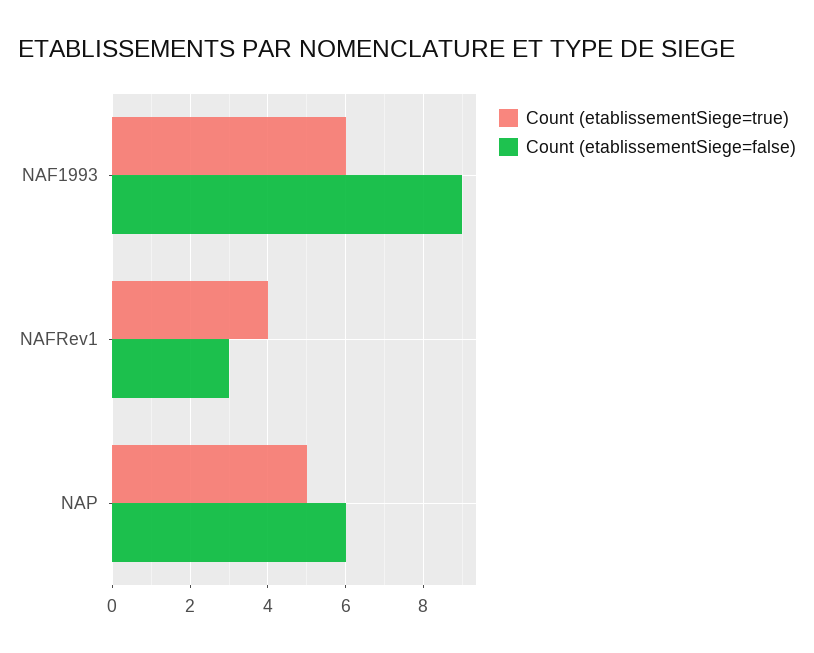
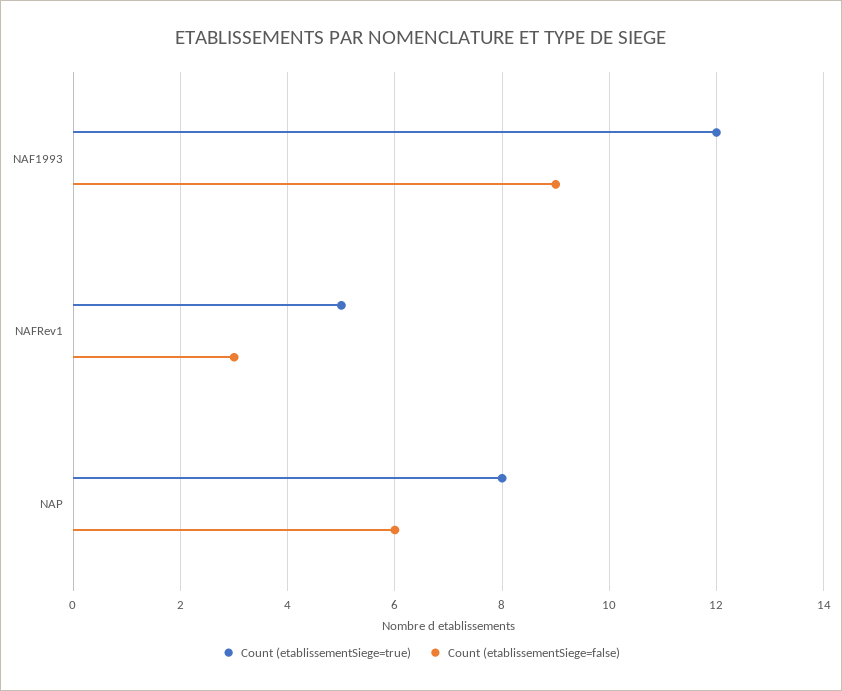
Count (etablissementSiege=true), NAF1993: 6 -> 12
Count (etablissementSiege=true), NAFRev1: 4 -> 5
Count (etablissementSiege=true), NAP: 5 -> 8

